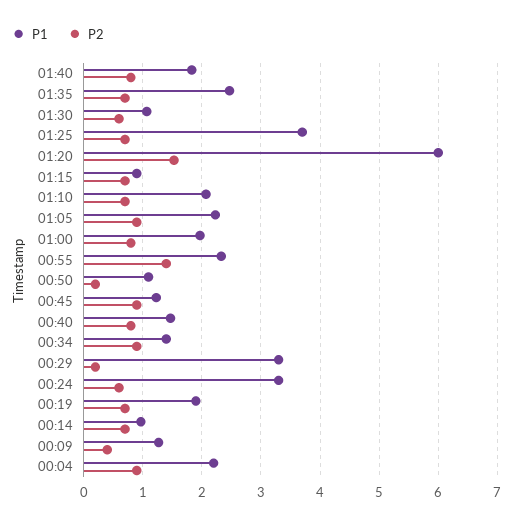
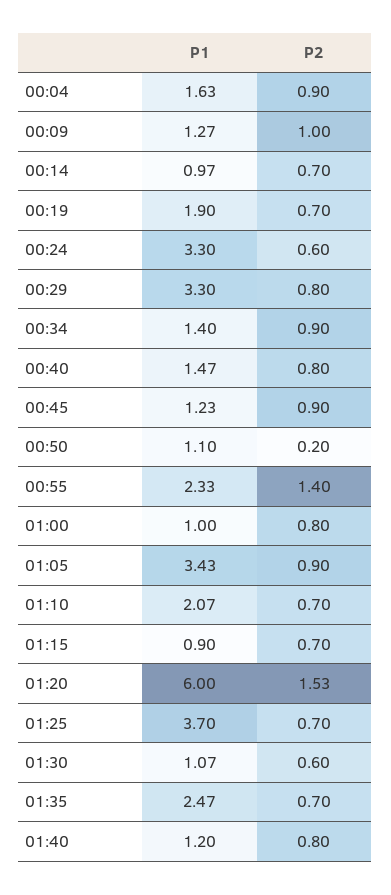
P1, 01:40: 1.8 -> 1.2
P1, 01:05: 2.2 -> 3.43
P1, 01:00: 2 -> 1
P2, 00:29: 0.2 -> 0.8
P2, 00:09: 0.4 -> 1
P1, 00:04: 2.2 -> 1.63

